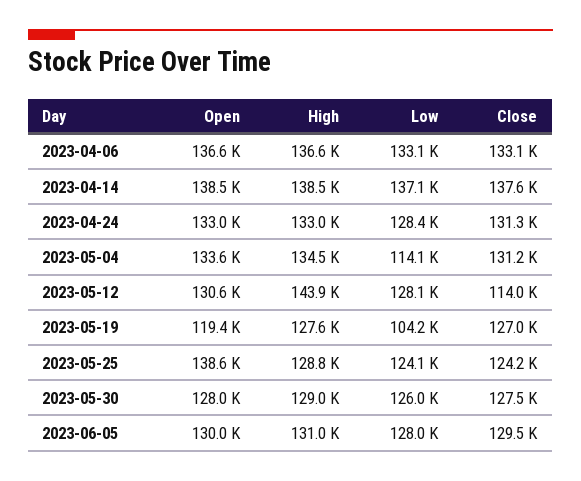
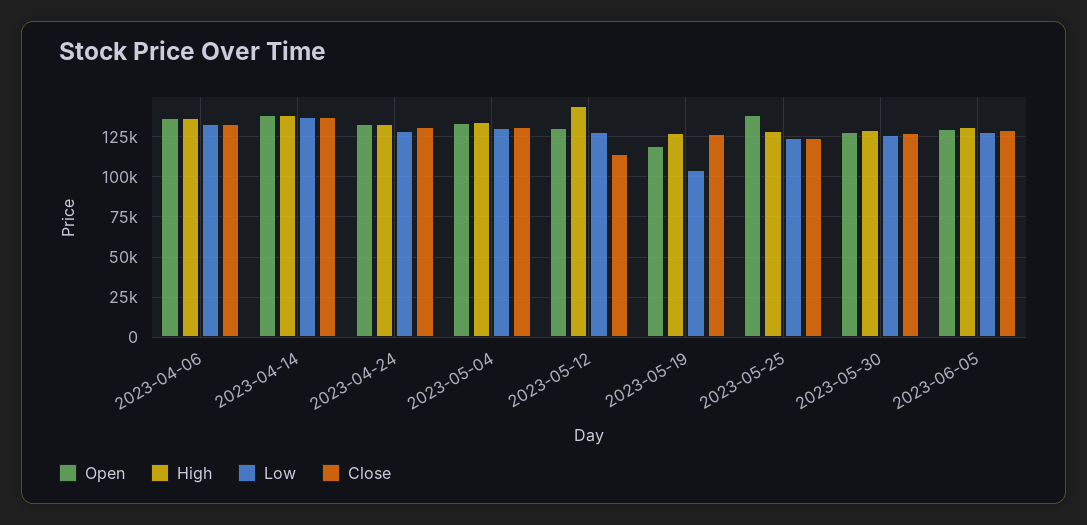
Low, 2023-05-04: 114100 -> 130000

